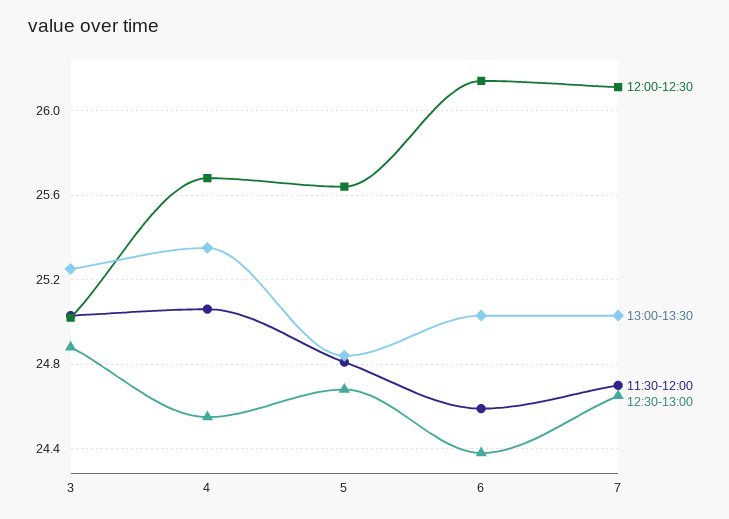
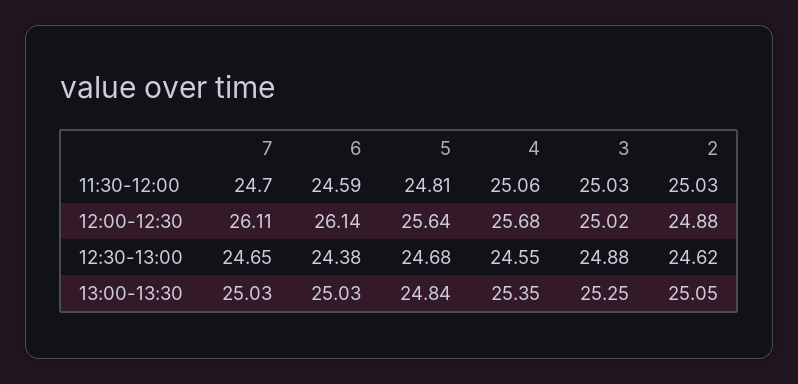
11:30-12:00, 2: none -> 25.03
12:00-12:30, 2: none -> 24.88
12:30-13:00, 2: none -> 24.62
13:00-13:30, 2: none -> 25.05

